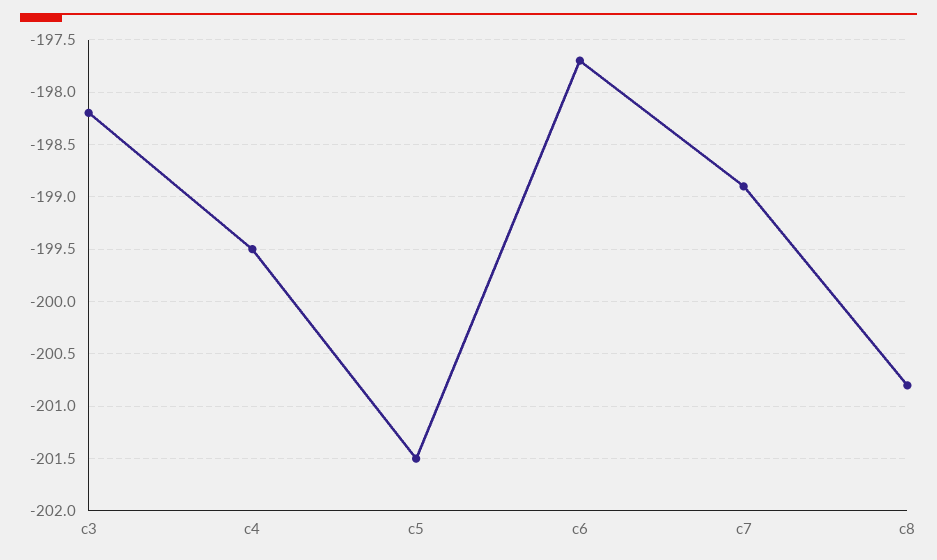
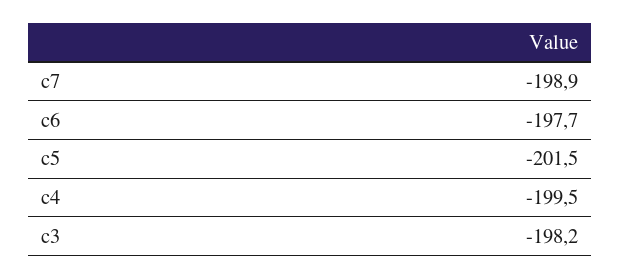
c8: -200.8 -> none

